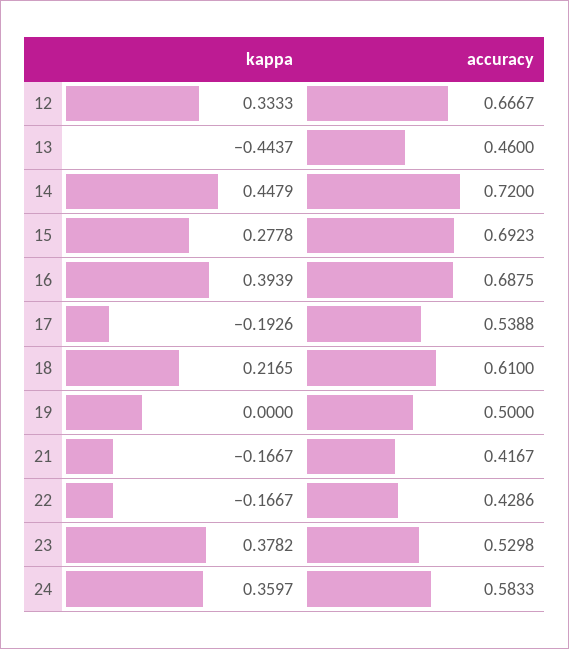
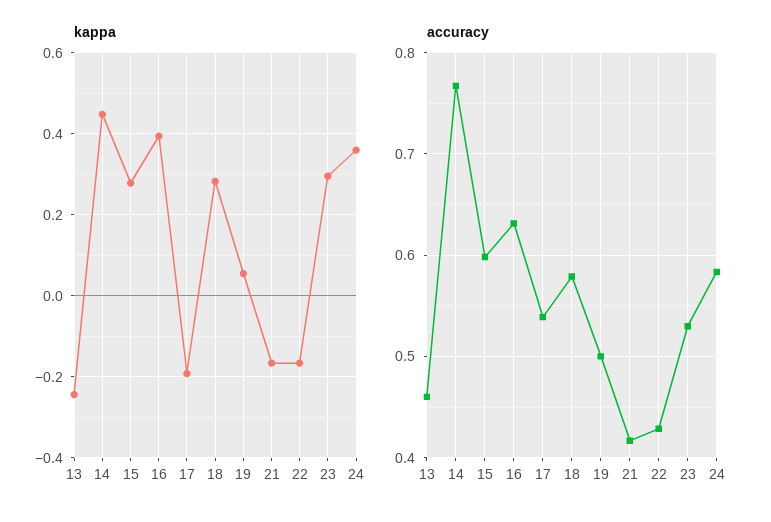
kappa, 12: 0.3333 -> none
accuracy, 12: 0.6667 -> none
kappa, 13: -0.4437 -> -0.24
accuracy, 14: 0.72 -> 0.77
accuracy, 15: 0.6923 -> 0.6
accuracy, 16: 0.6875 -> 0.63
kappa, 18: 0.2165 -> 0.28
accuracy, 18: 0.61 -> 0.58
kappa, 19: 0 -> 0.06
kappa, 23: 0.3782 -> 0.3

